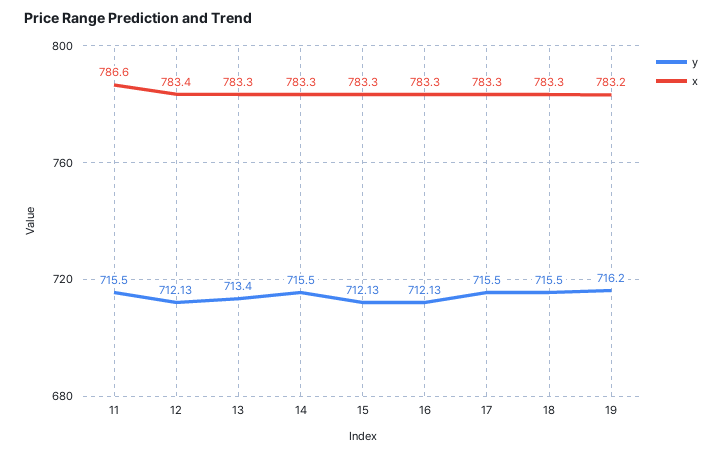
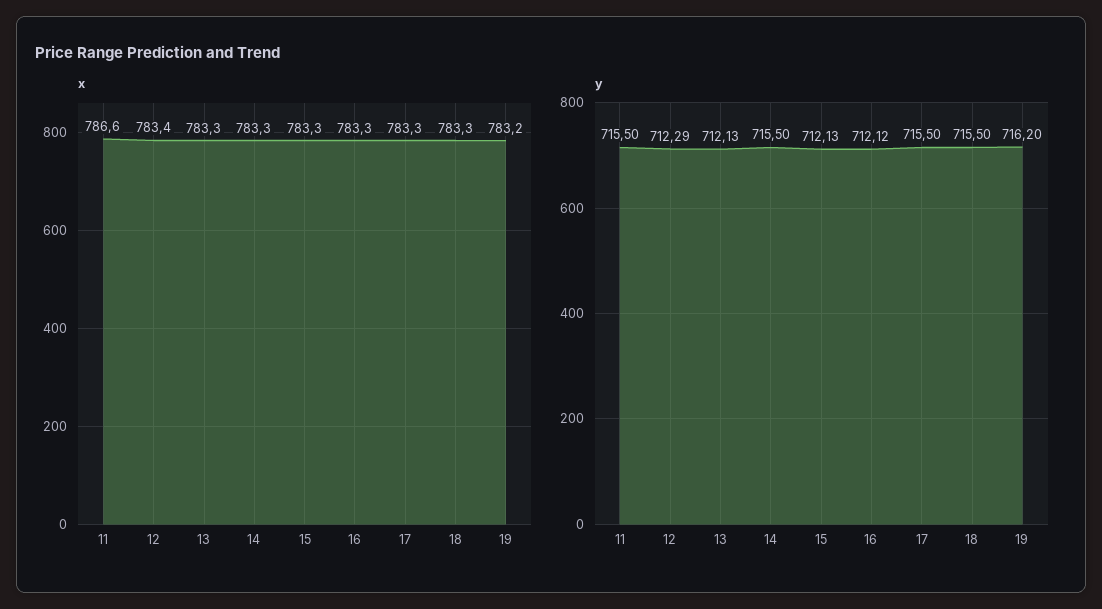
y, 12: 712.13 -> 712.29
y, 13: 713.4 -> 712.13
y, 16: 712.13 -> 712.12

